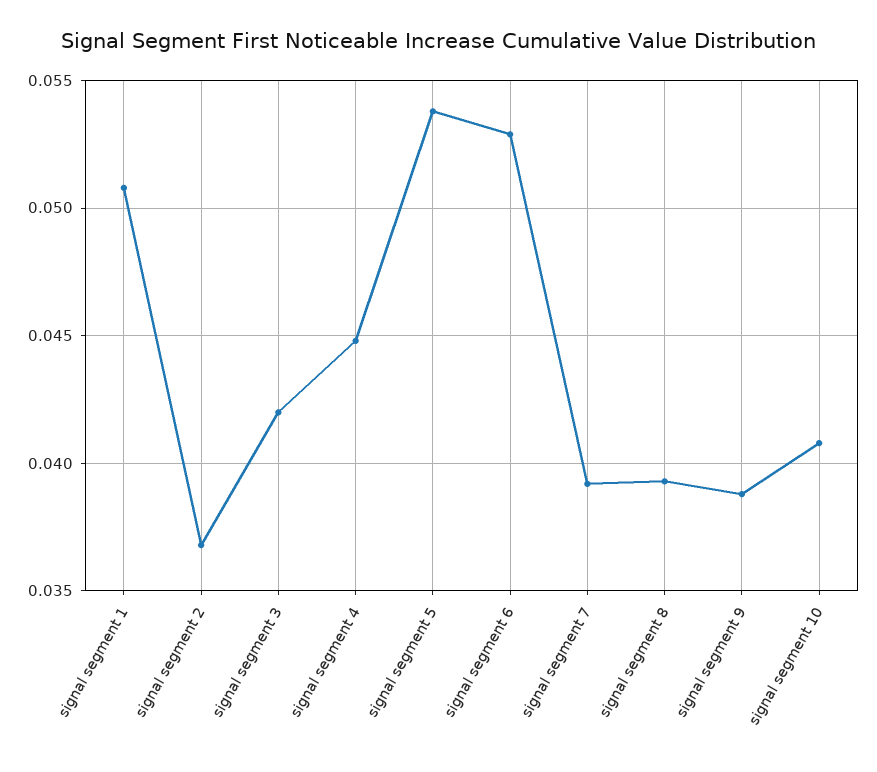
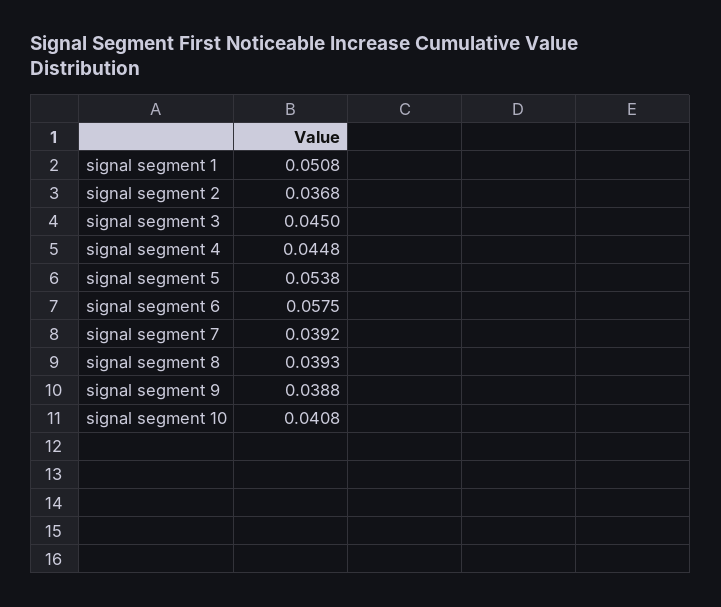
signal segment 3: 0.042 -> 0.045
signal segment 6: 0.053 -> 0.0575

